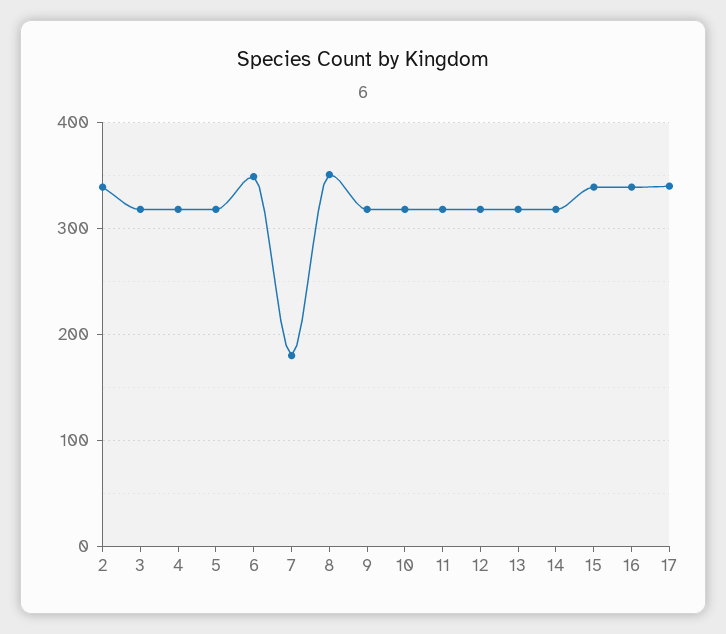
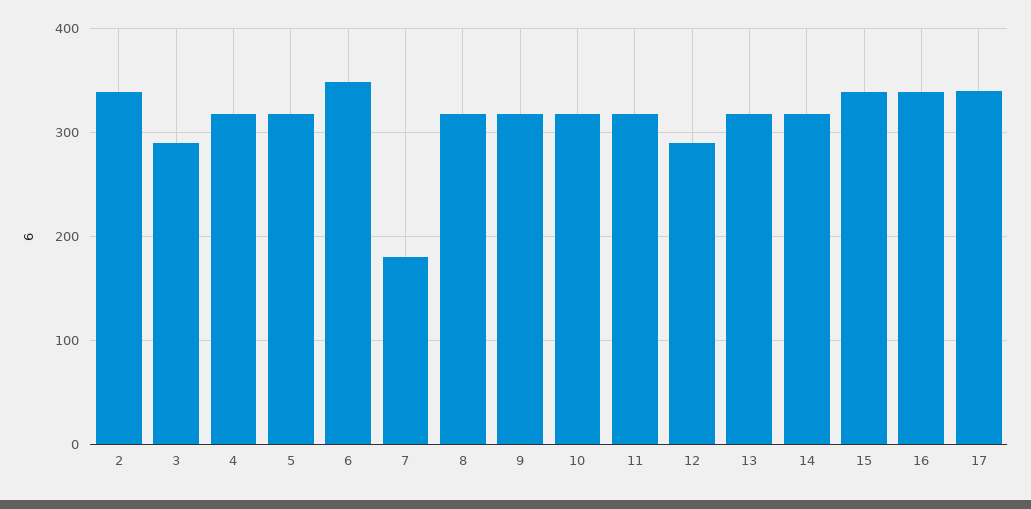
3: 320 -> 290
8: 350 -> 320
12: 320 -> 290

